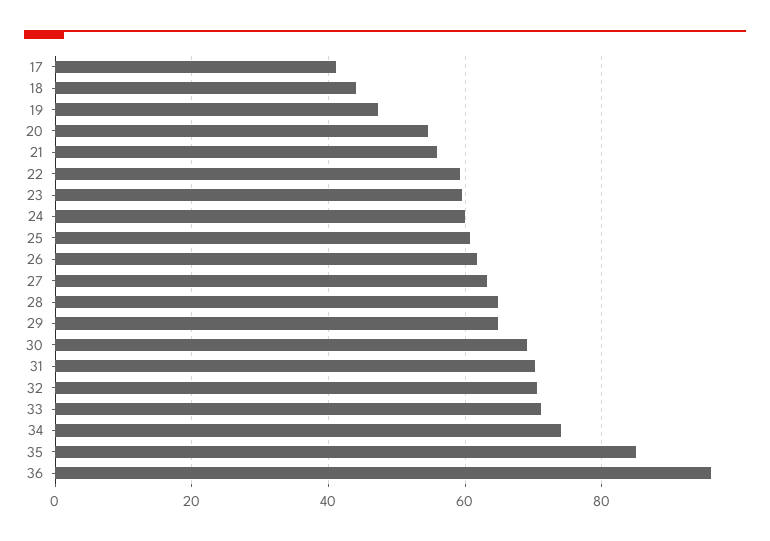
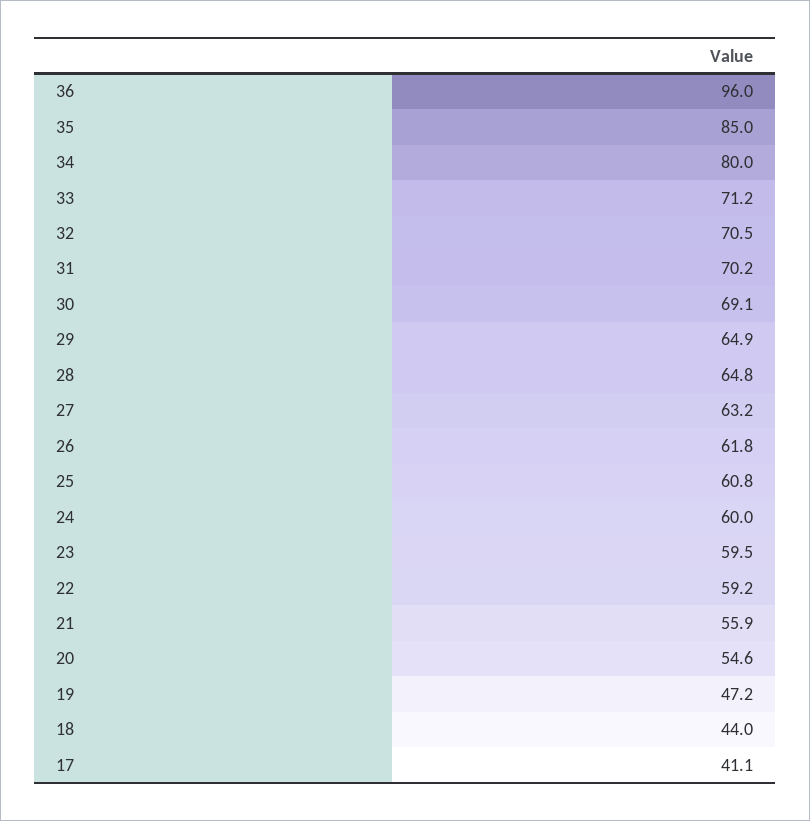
34: 74 -> 80

